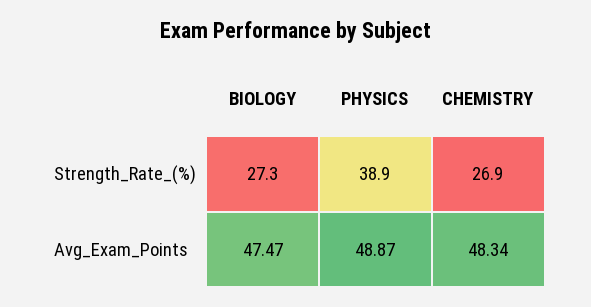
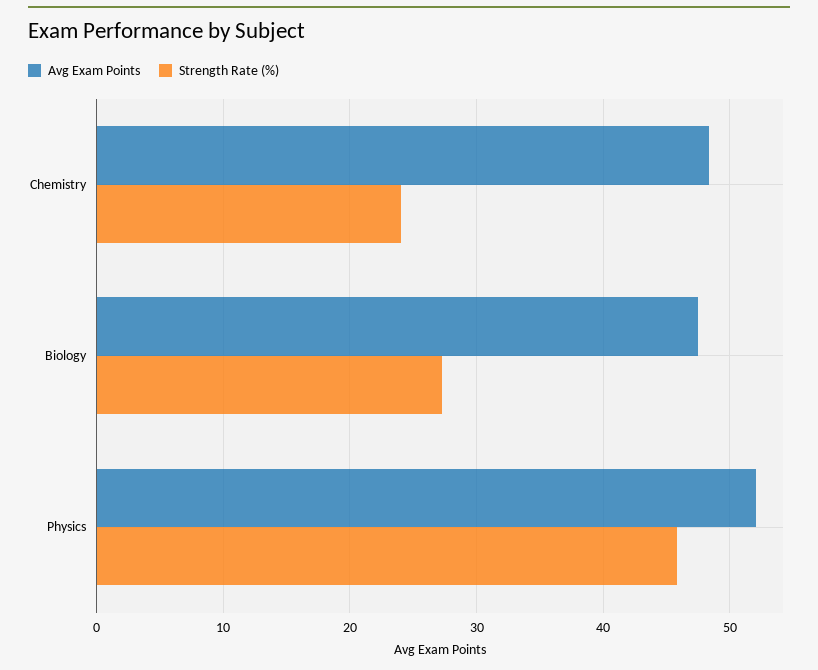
Strength_Rate_(%), PHYSICS: 38.9 -> 46
Strength_Rate_(%), CHEMISTRY: 26.9 -> 24
Avg_Exam_Points, PHYSICS: 48.87 -> 52

